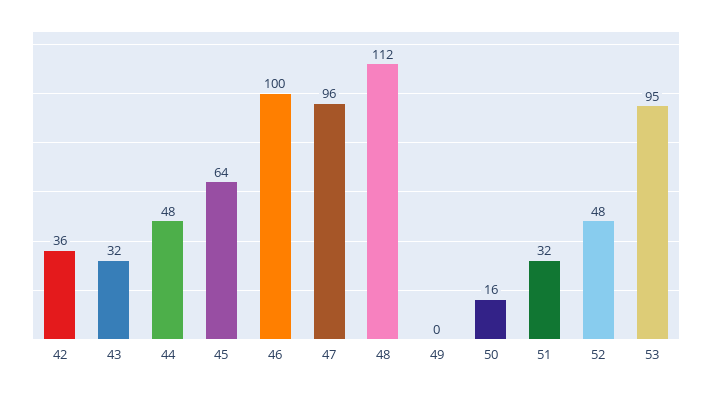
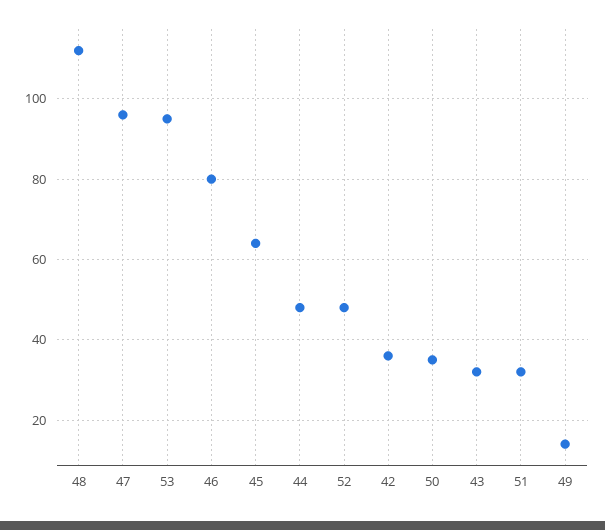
46: 100 -> 80
49: 0 -> 15
50: 16 -> 35

